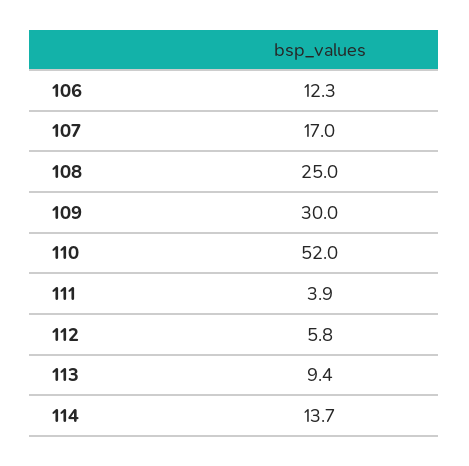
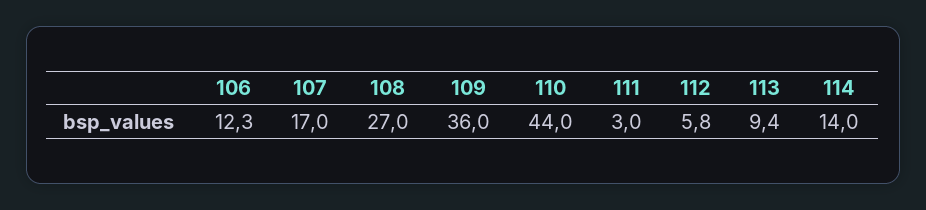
108: 25 -> 27
109: 30 -> 36
110: 52 -> 44
111: 3.9 -> 3
114: 13.7 -> 14

